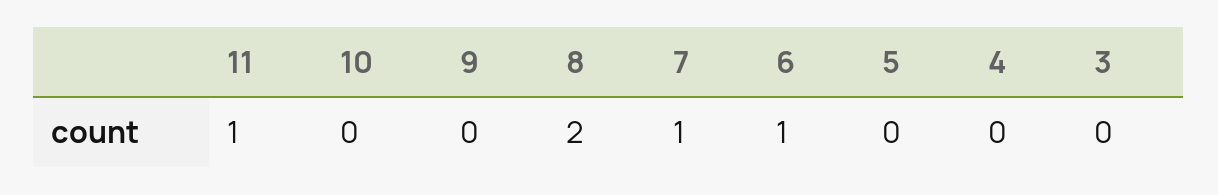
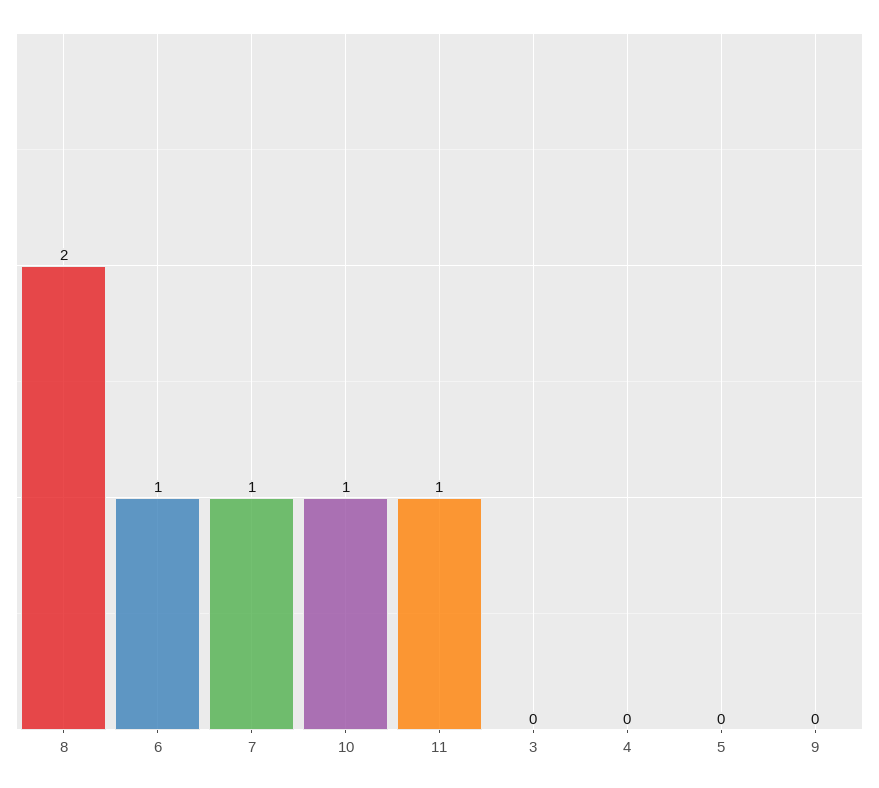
10: 0 -> 1

